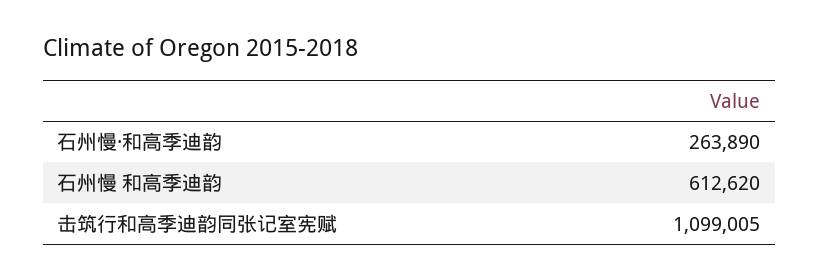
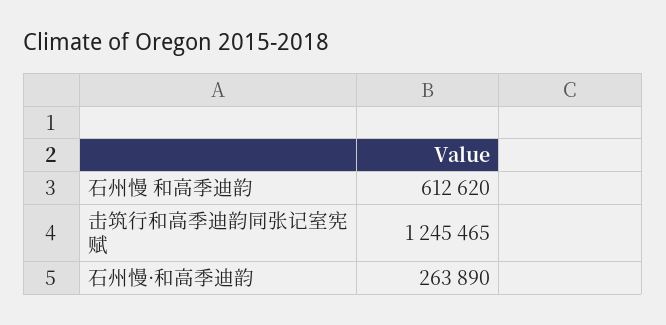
击筑行和高季迪韵同张记室宪赋: 1099005 -> 1245465

